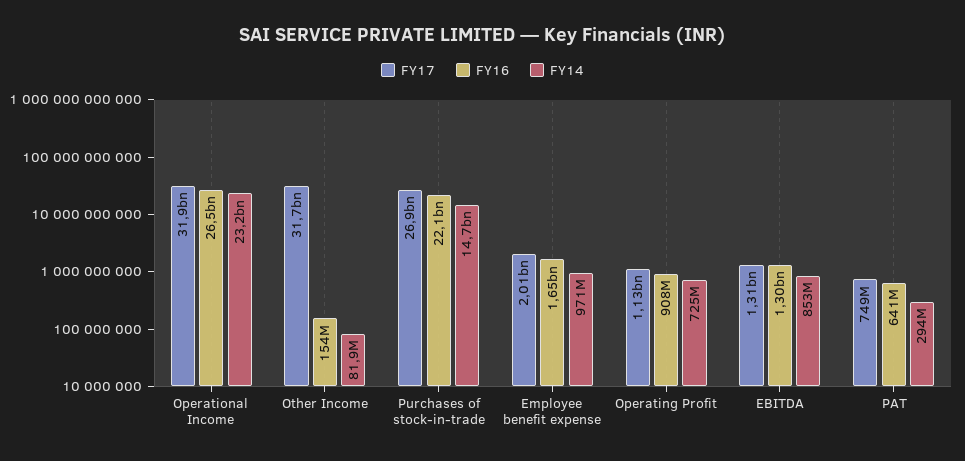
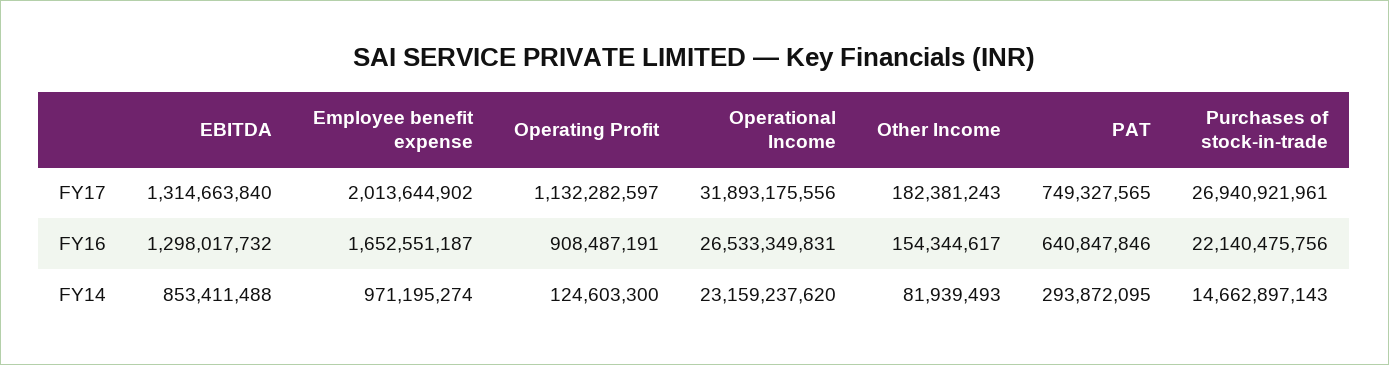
FY17, Other Income: 31700000000 -> 182381243
FY14, Operating Profit: 725000000 -> 124603300

